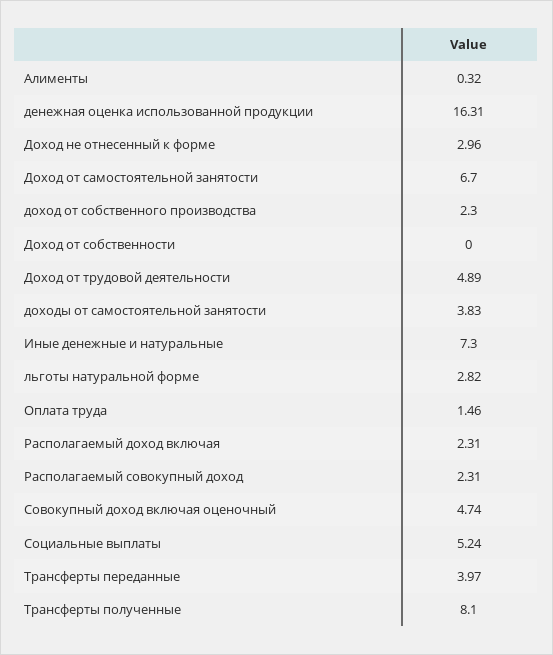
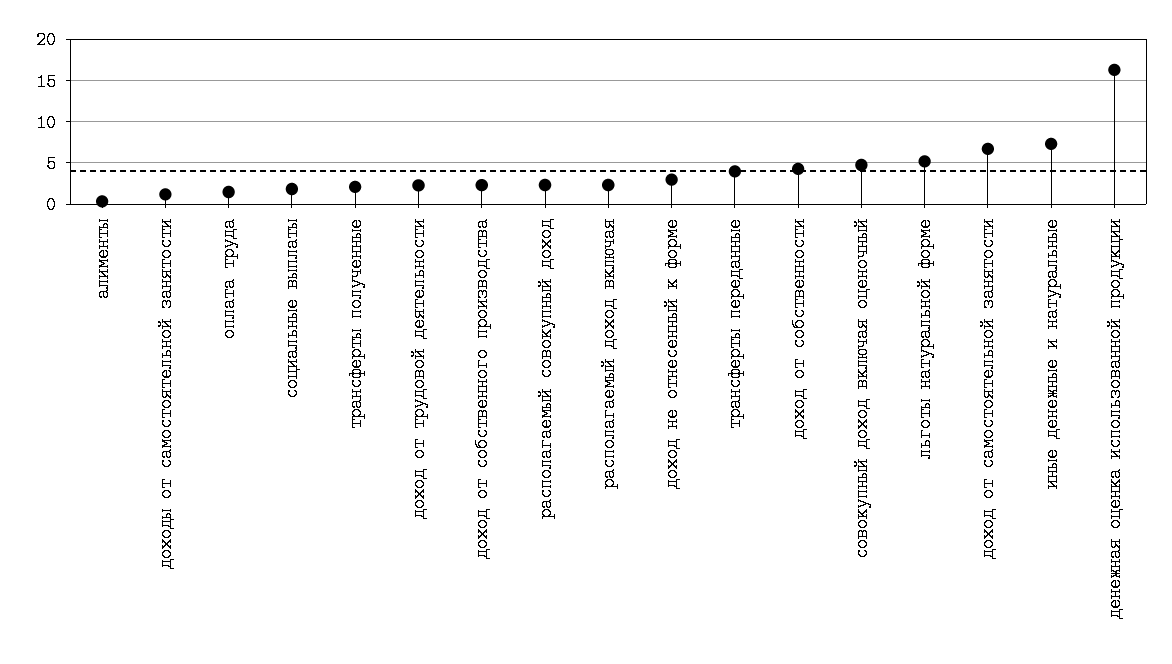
Доход от собственности: 0 -> 4
Доход от трудовой деятельности: 4.89 -> 2
доходы от самостоятельной занятости: 3.83 -> 1
льготы натуральной форме: 2.82 -> 5
Социальные выплаты: 5.24 -> 2
Трансферты полученные: 8.1 -> 2

